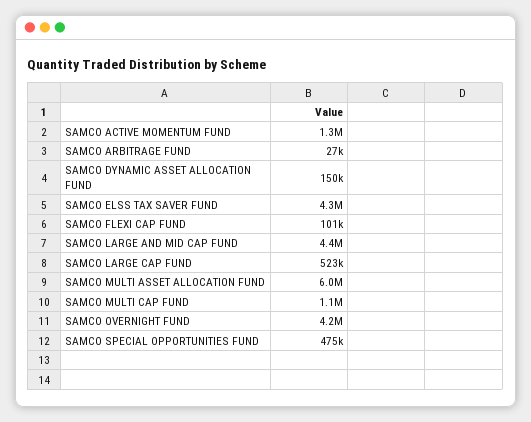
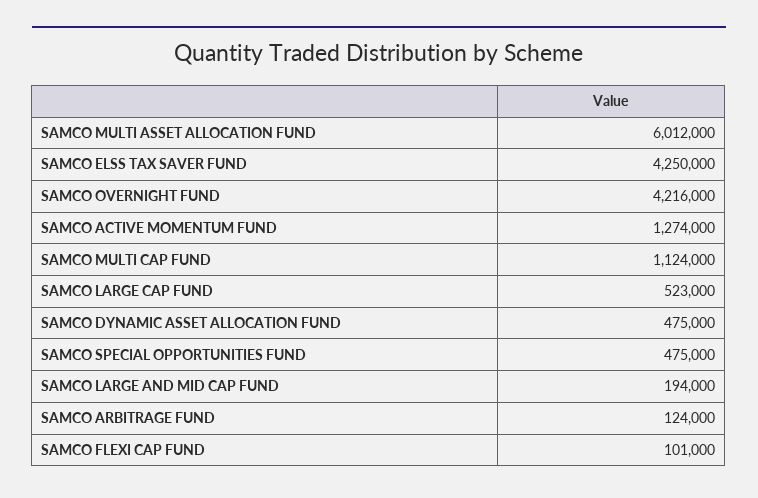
SAMCO ARBITRAGE FUND: 27000 -> 124000
SAMCO DYNAMIC ASSET ALLOCATION FUND: 150000 -> 475000
SAMCO LARGE AND MID CAP FUND: 4400000 -> 194000

